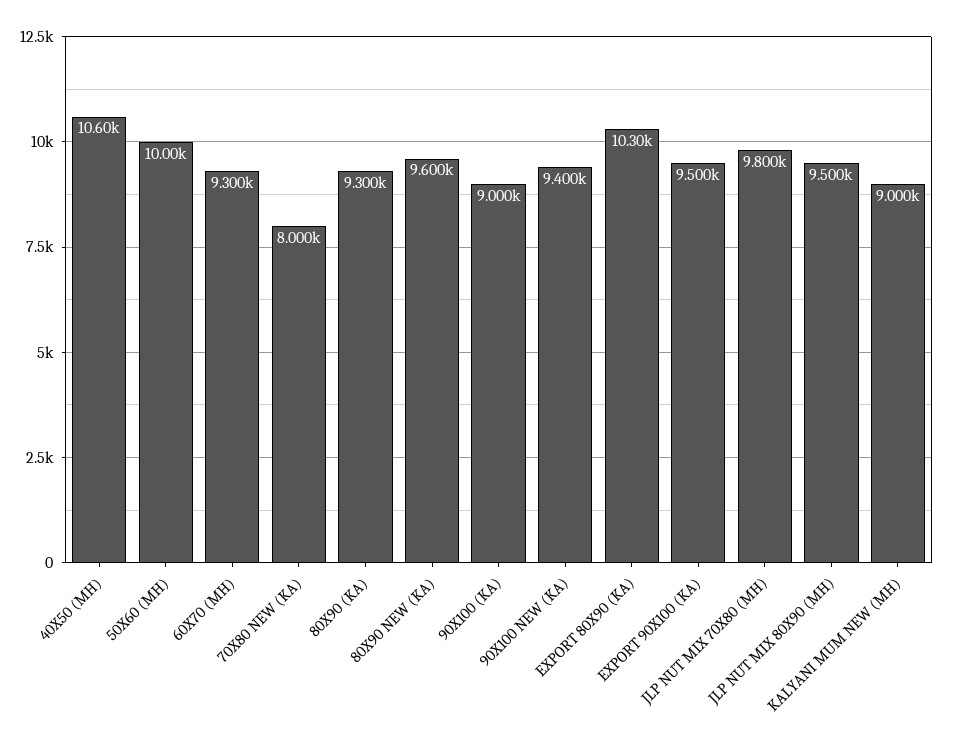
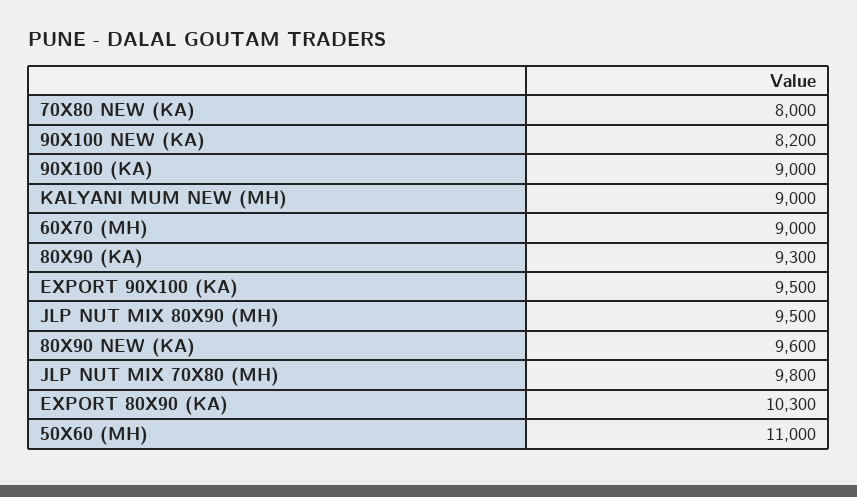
40X50 (MH): 10600 -> none
50X60 (MH): 10000 -> 11000
60X70 (MH): 9300 -> 9000
90X100 NEW (KA): 9400 -> 8200

